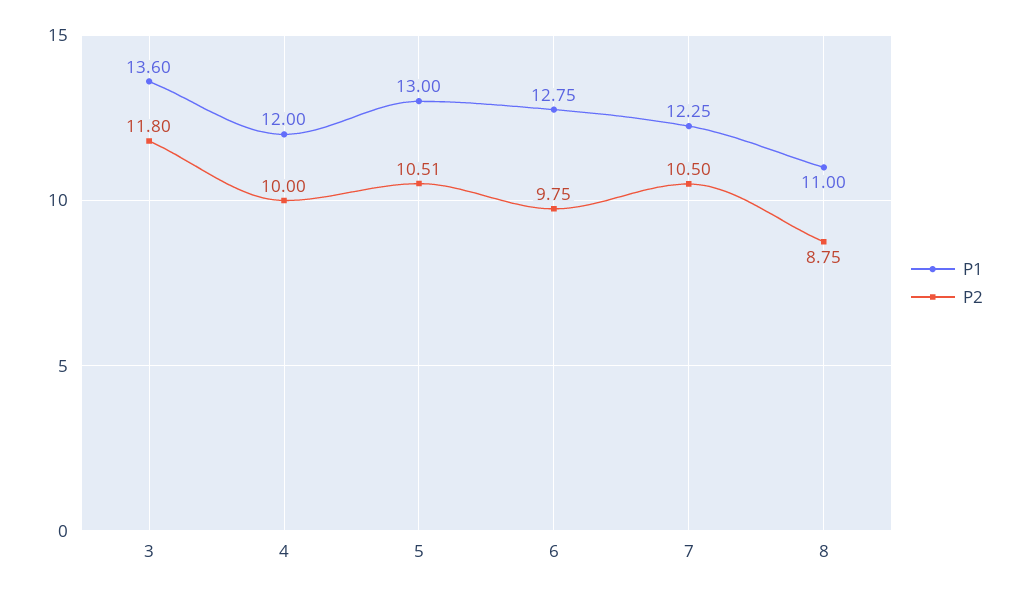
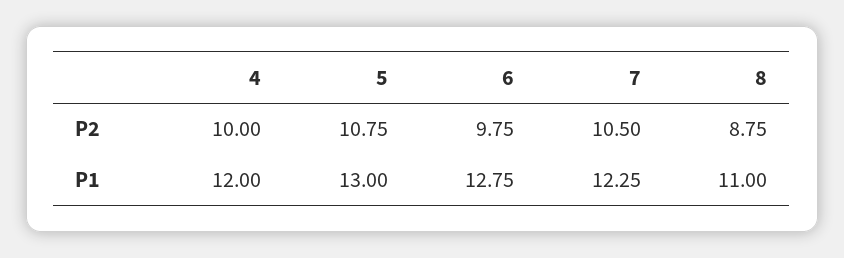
P1, 3: 13.6 -> none
P2, 3: 11.8 -> none
P2, 5: 10.51 -> 10.75

